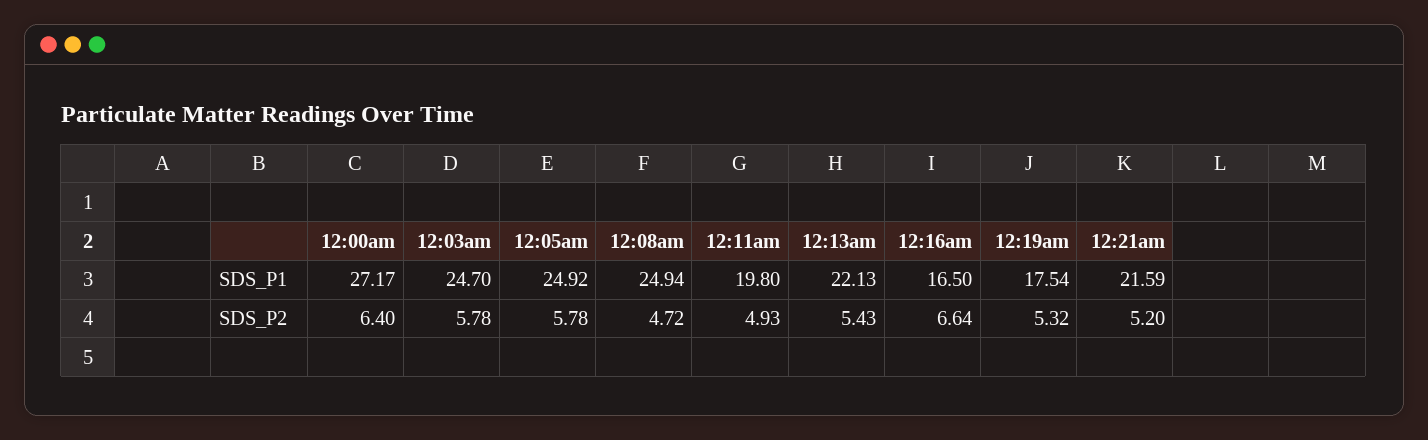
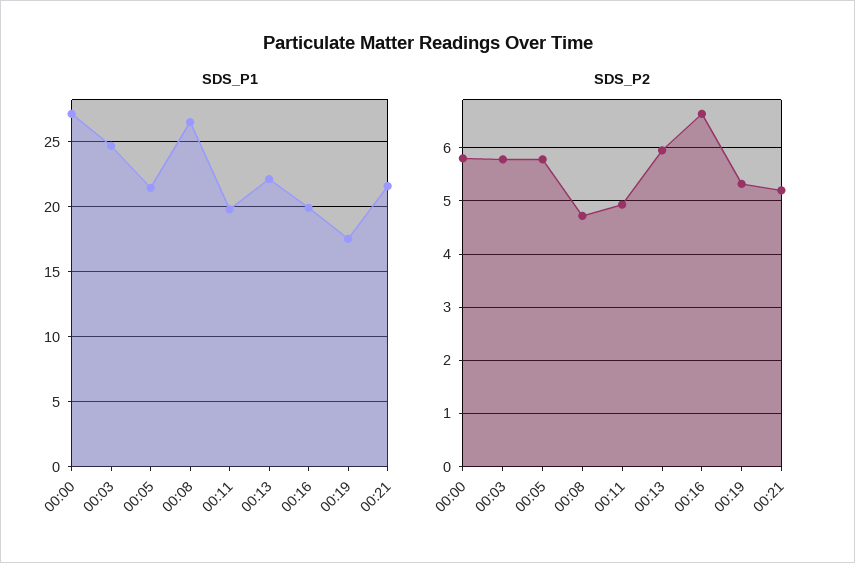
SDS_P1, 12:05am: 24.92 -> 21.5
SDS_P1, 12:08am: 24.94 -> 26.5
SDS_P1, 12:16am: 16.5 -> 20
SDS_P2, 12:00am: 6.4 -> 5.8
SDS_P2, 12:13am: 5.43 -> 6

